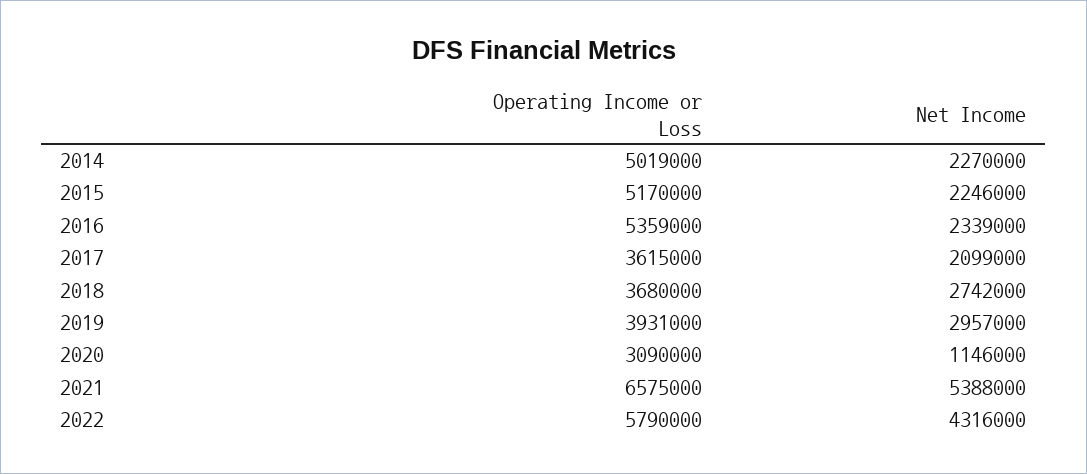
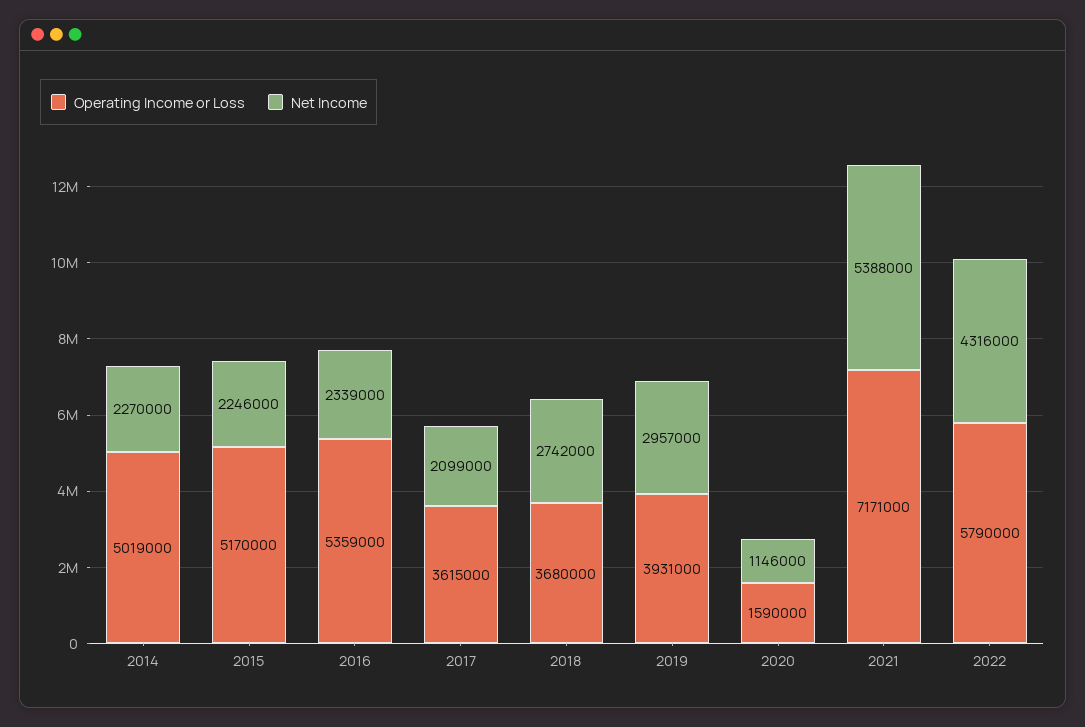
Operating Income or Loss, 2020: 3090000 -> 1590000
Operating Income or Loss, 2021: 6575000 -> 7171000

